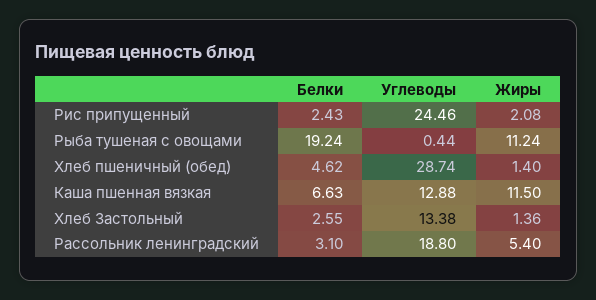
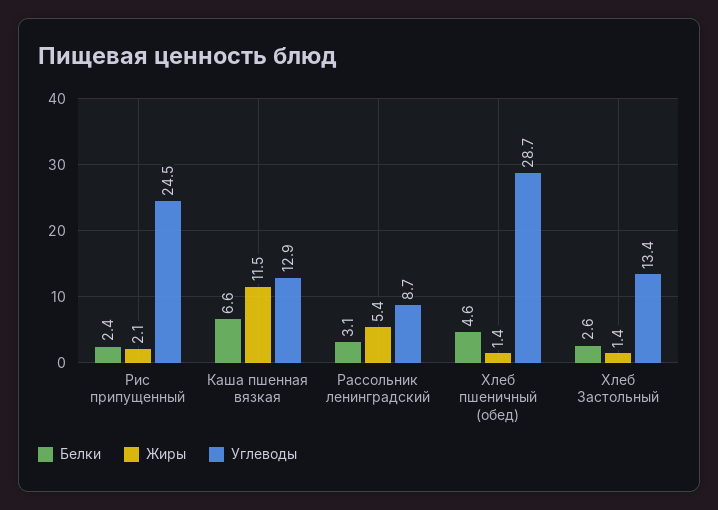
Белки, Рыба тушеная с овощами: 19.24 -> none
Углеводы, Рыба тушеная с овощами: 0.44 -> none
Жиры, Рыба тушеная с овощами: 11.24 -> none
Углеводы, Рассольник ленинградский: 18.8 -> 8.7

